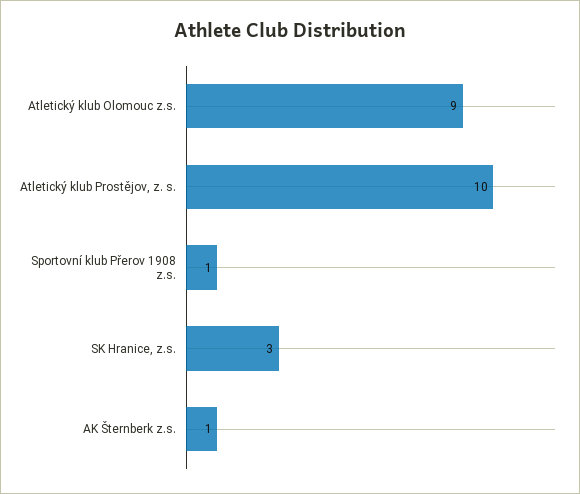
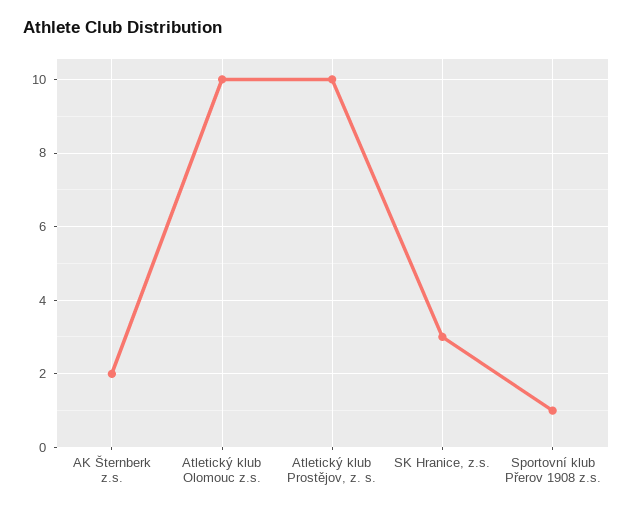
Atletický klub Olomouc z.s.: 9 -> 10
AK Šternberk z.s.: 1 -> 2

